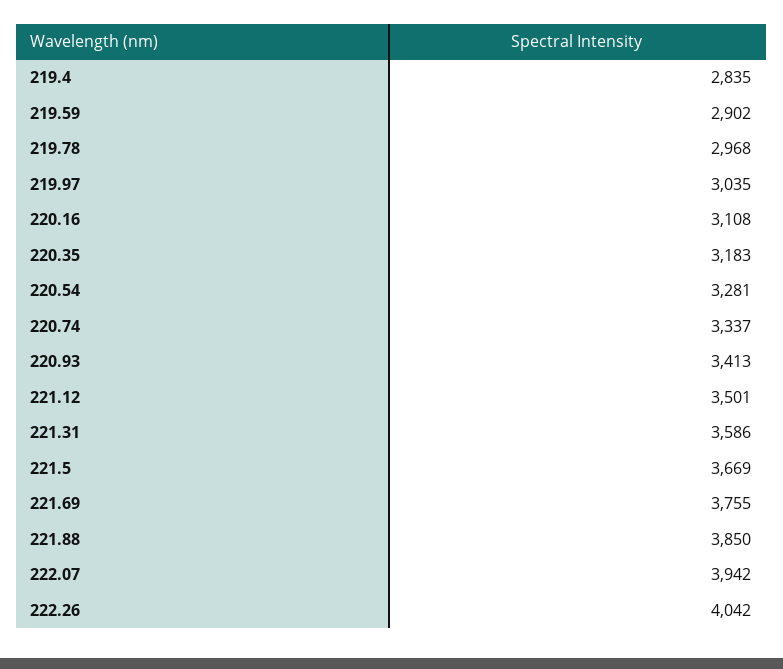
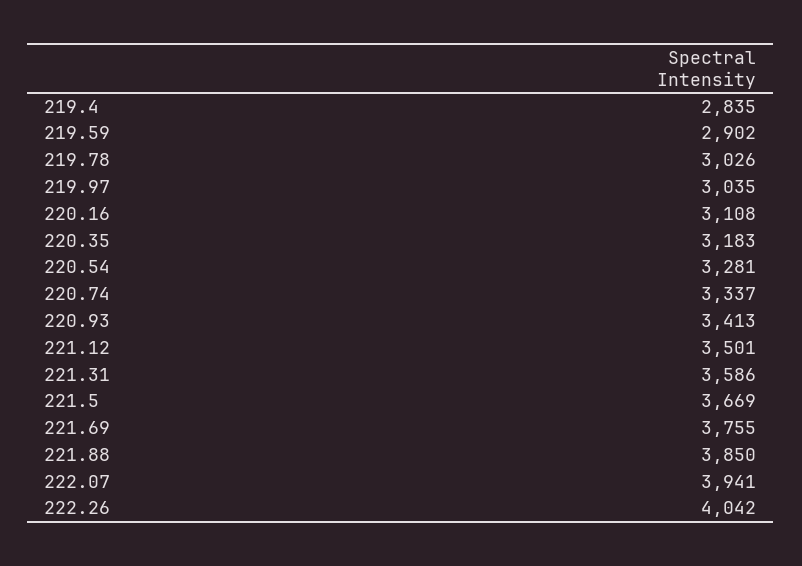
219.78: 2968 -> 3026
222.07: 3942 -> 3941

